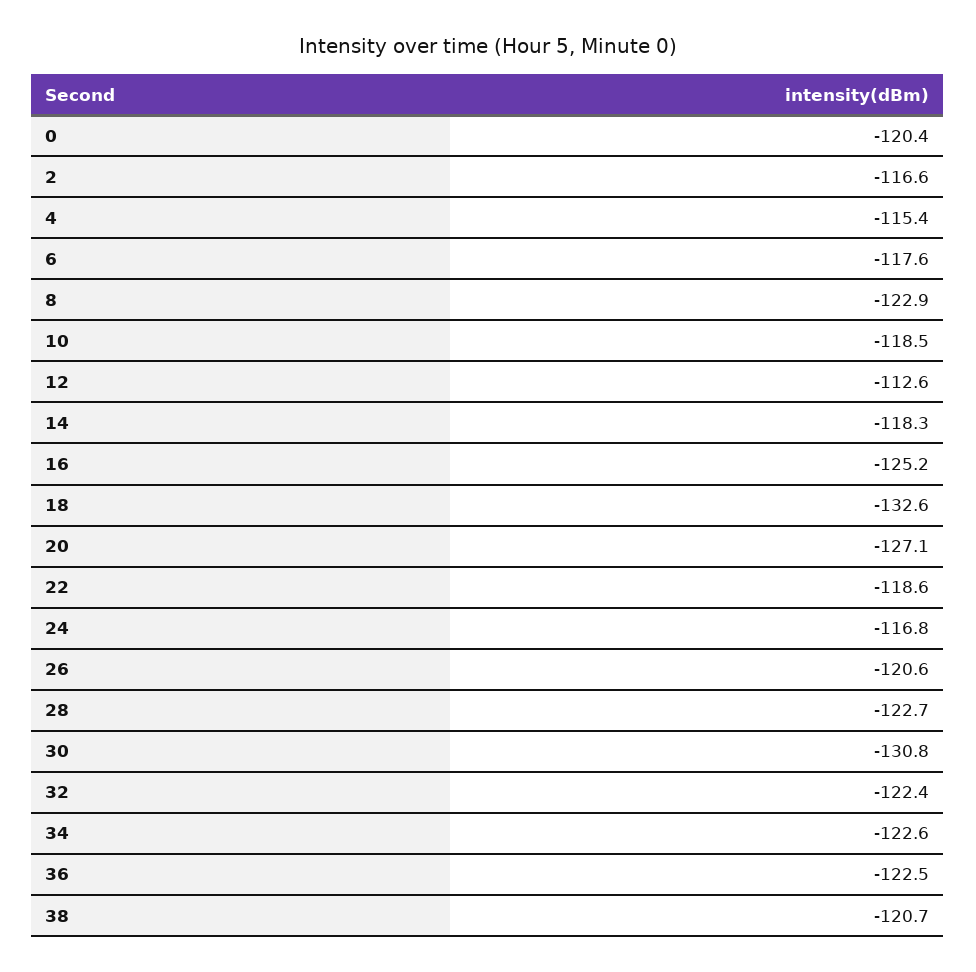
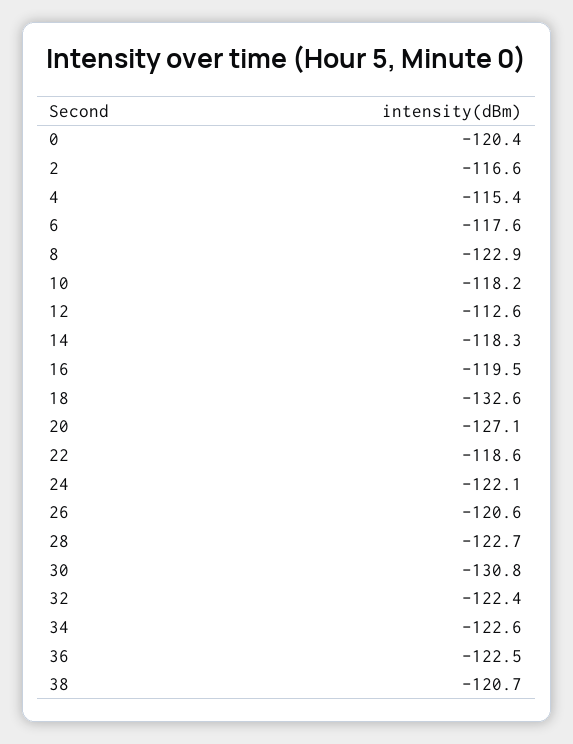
10: -118.5 -> -118.2
16: -125.2 -> -119.5
24: -116.8 -> -122.1

